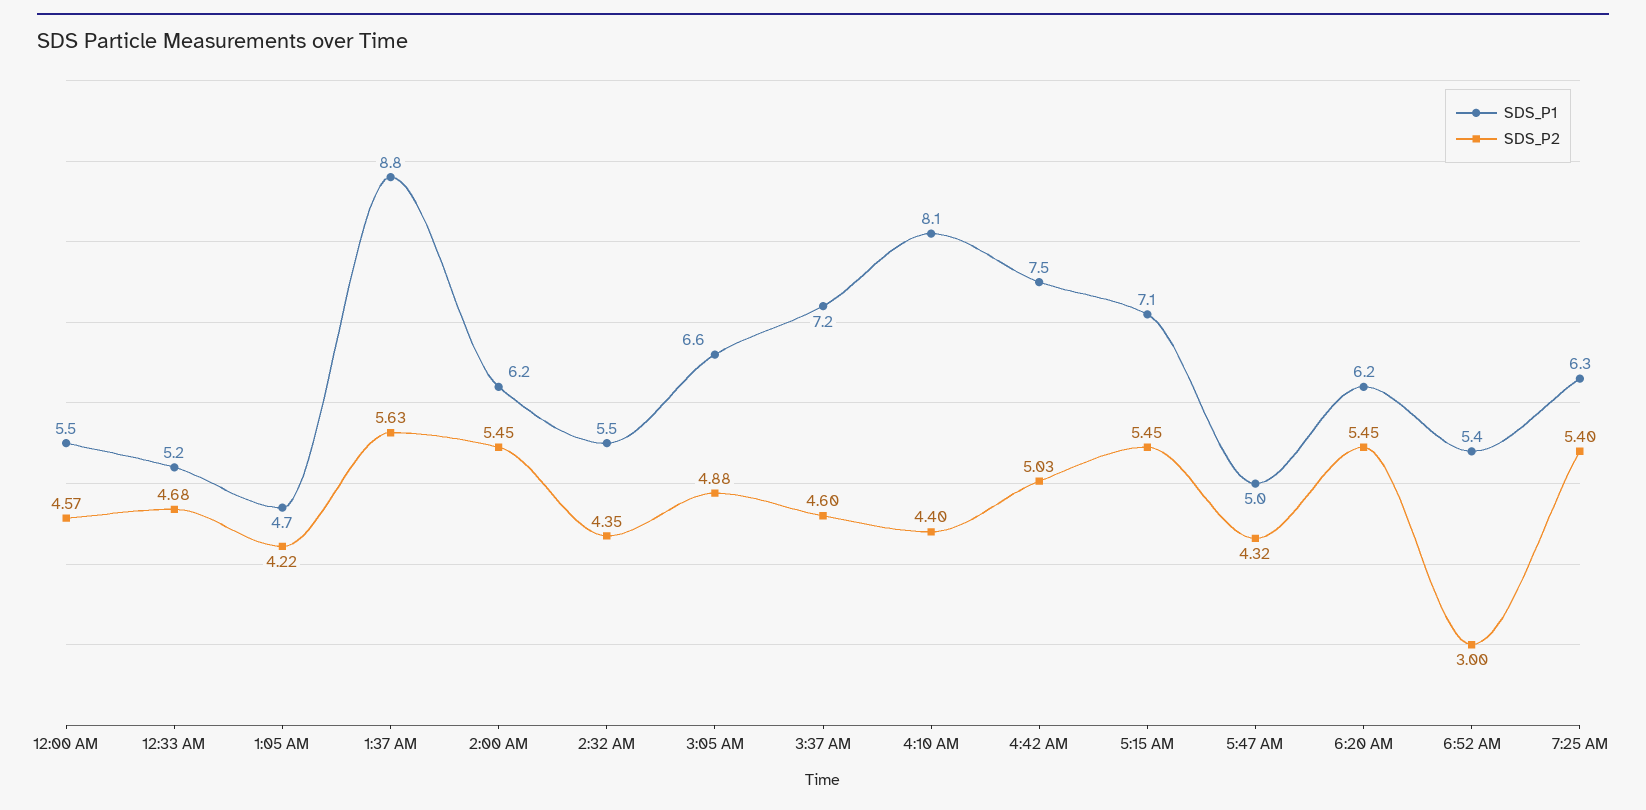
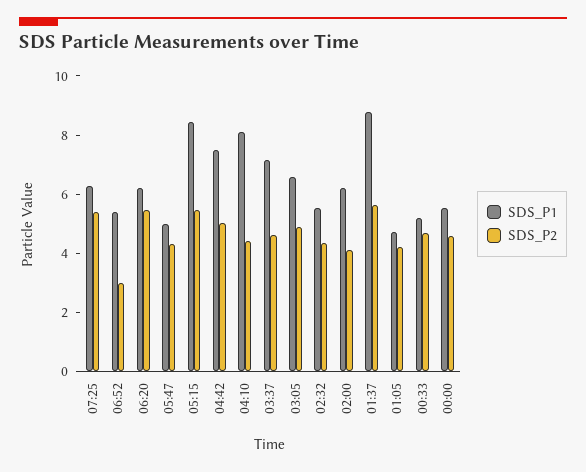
SDS_P2, 2:00 AM: 5.45 -> 4
SDS_P1, 5:15 AM: 7.1 -> 8.5

